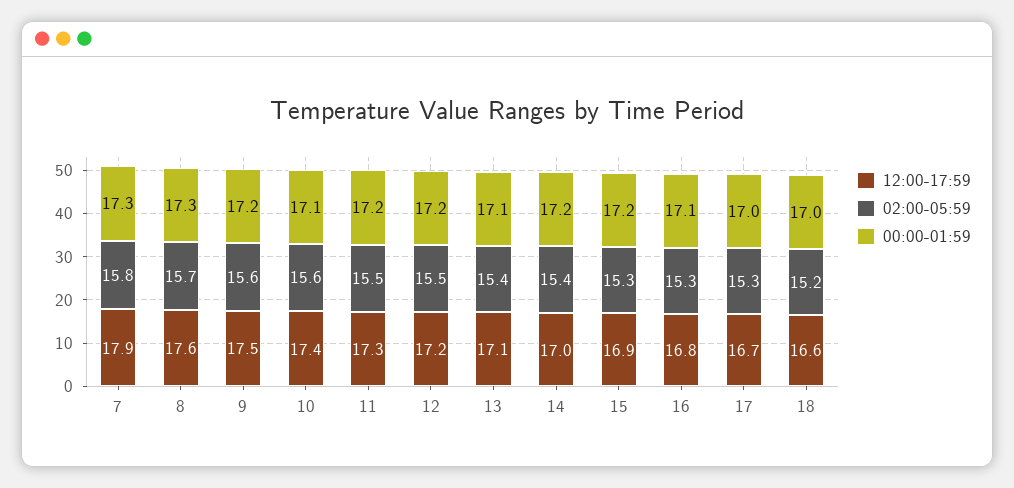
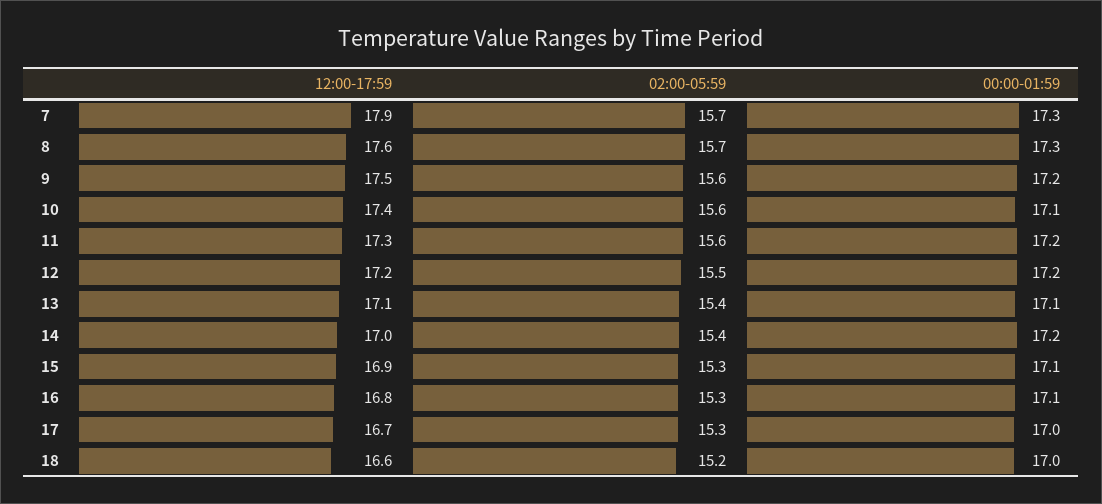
02:00-05:59, 7: 15.8 -> 15.7
02:00-05:59, 11: 15.5 -> 15.6
00:00-01:59, 15: 17.2 -> 17.1

